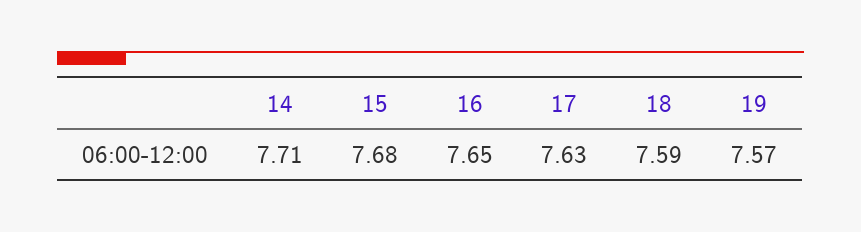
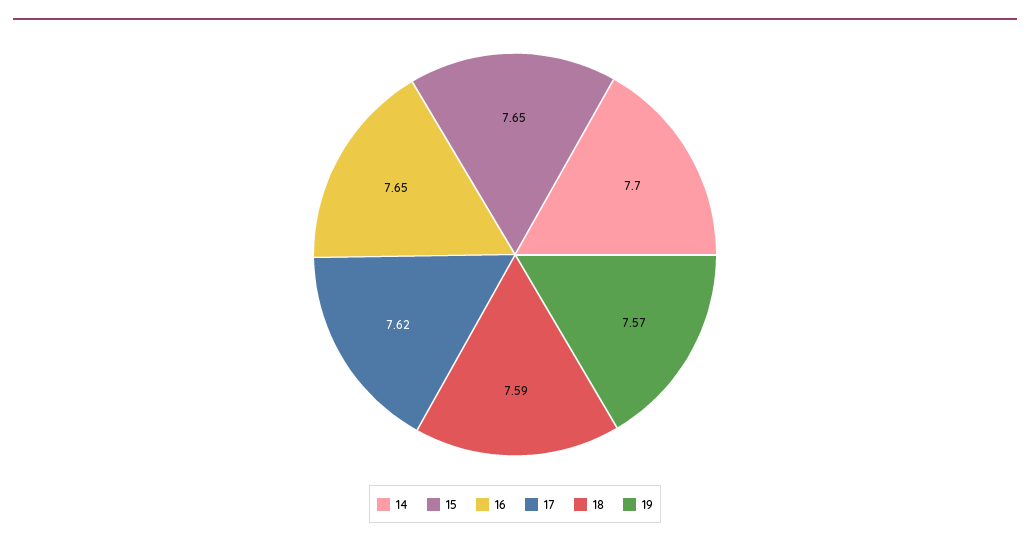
14: 7.71 -> 7.7
15: 7.68 -> 7.65
17: 7.63 -> 7.62

